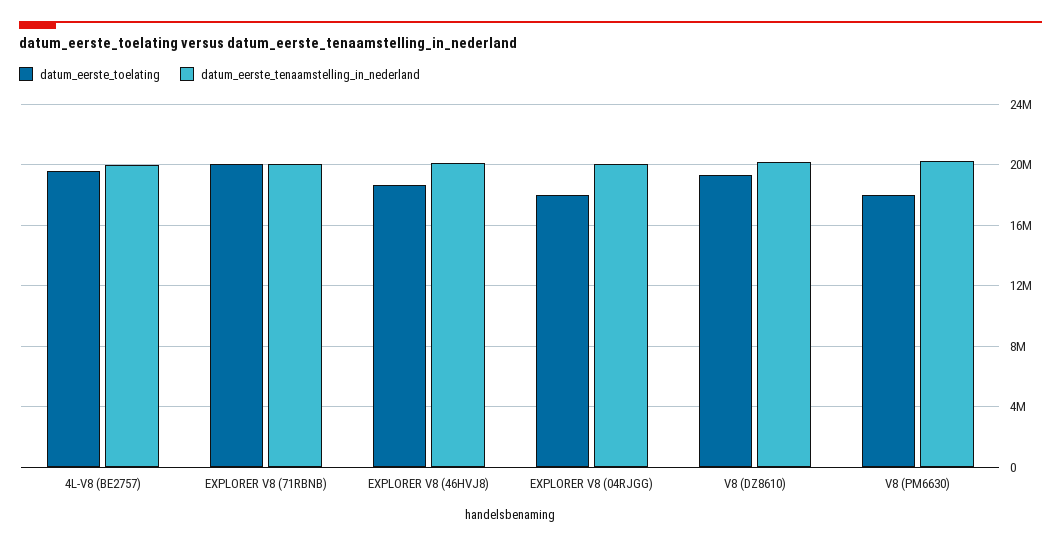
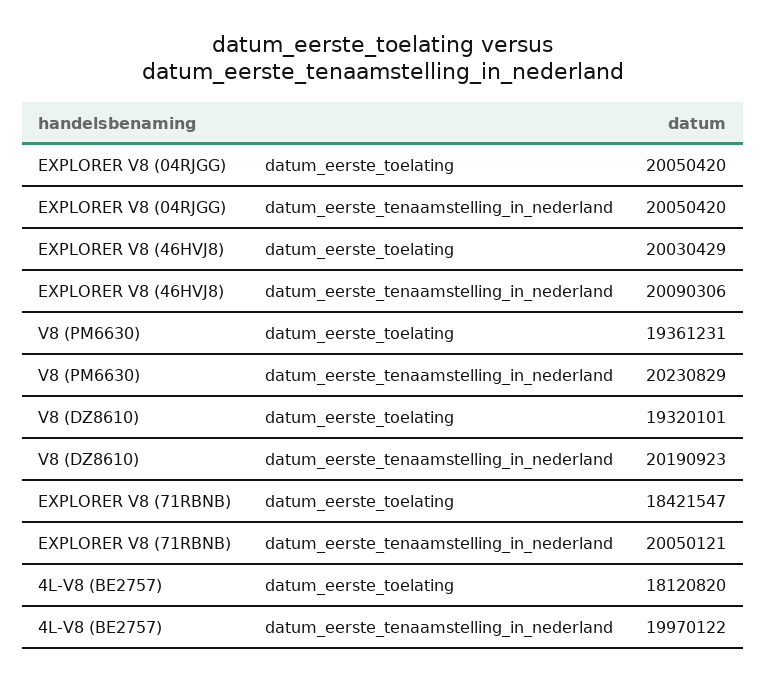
datum_eerste_toelating, 4L-V8 (BE2757): 19500000 -> 18120820
datum_eerste_toelating, EXPLORER V8 (71RBNB): 20000000 -> 18421547
datum_eerste_toelating, EXPLORER V8 (46HVJ8): 18500000 -> 20030429
datum_eerste_toelating, EXPLORER V8 (04RJGG): 18000000 -> 20050420
datum_eerste_toelating, V8 (PM6630): 18000000 -> 19361231

